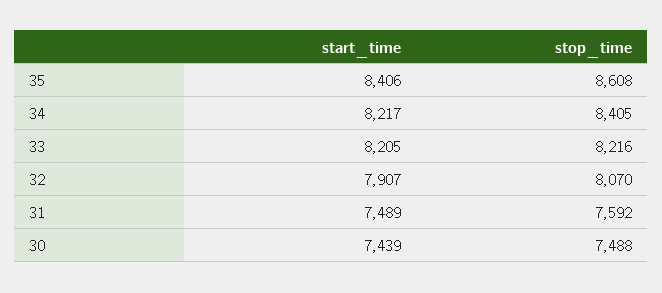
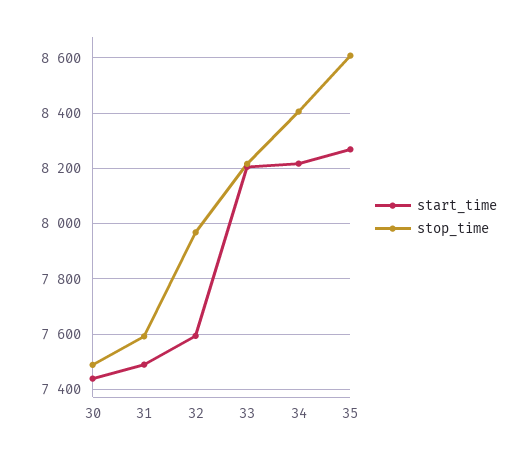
start_time, 35: 8406 -> 8275
start_time, 32: 7907 -> 7600
stop_time, 32: 8070 -> 7975

